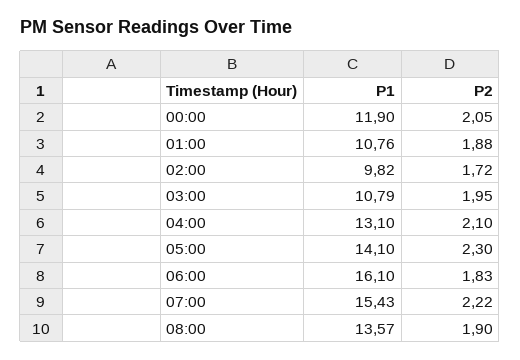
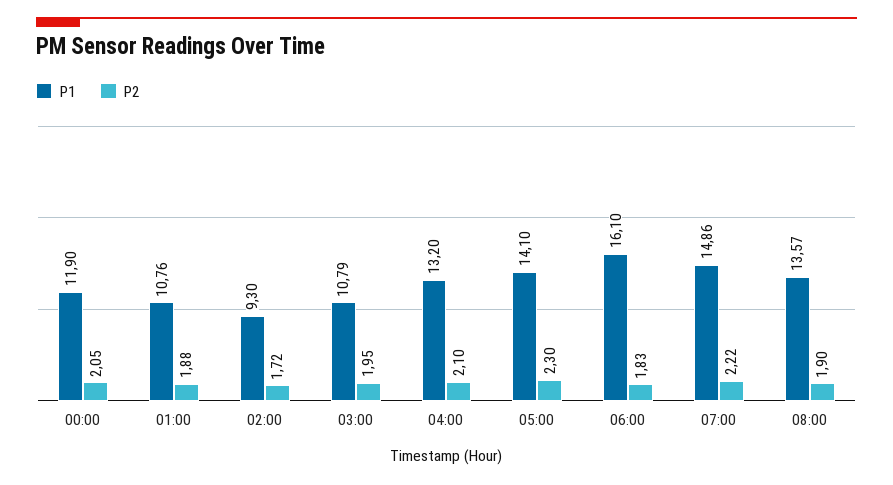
P1, 02:00: 9.82 -> 9.3
P1, 04:00: 13.1 -> 13.2
P1, 07:00: 15.43 -> 14.86

